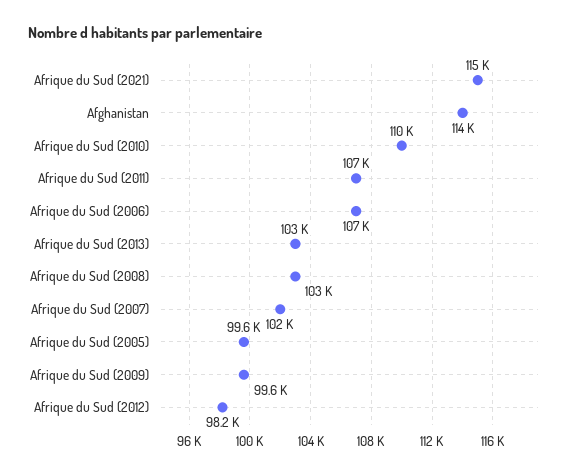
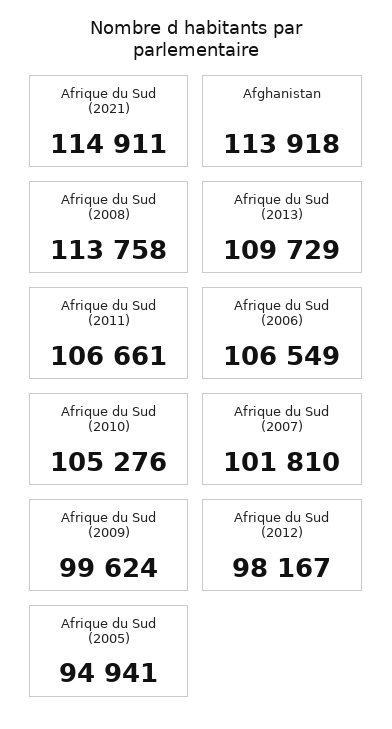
Afrique du Sud (2010): 110000 -> 105276
Afrique du Sud (2013): 103000 -> 109729
Afrique du Sud (2008): 103000 -> 113758
Afrique du Sud (2005): 99600 -> 94941

